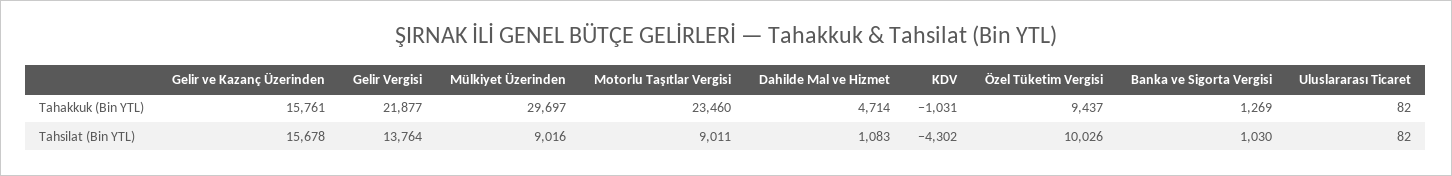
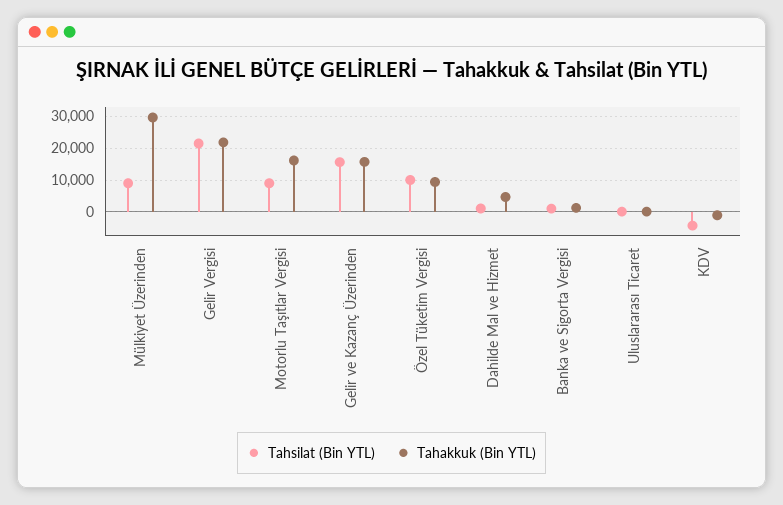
Tahakkuk (Bin YTL), Motorlu Taşıtlar Vergisi: 23460 -> 16000
Tahsilat (Bin YTL), Gelir Vergisi: 13764 -> 22000

